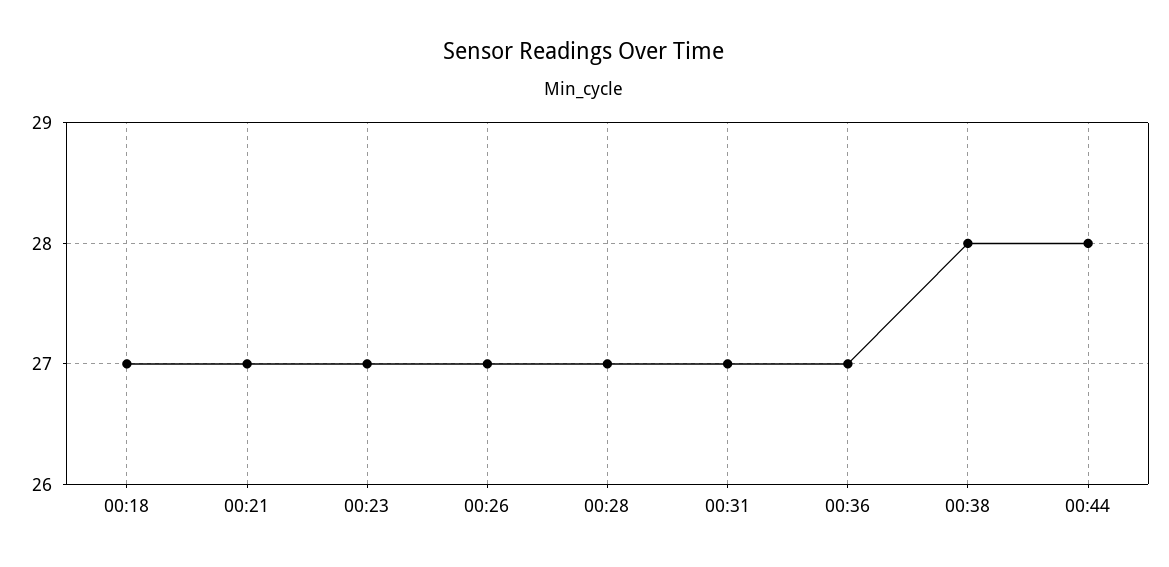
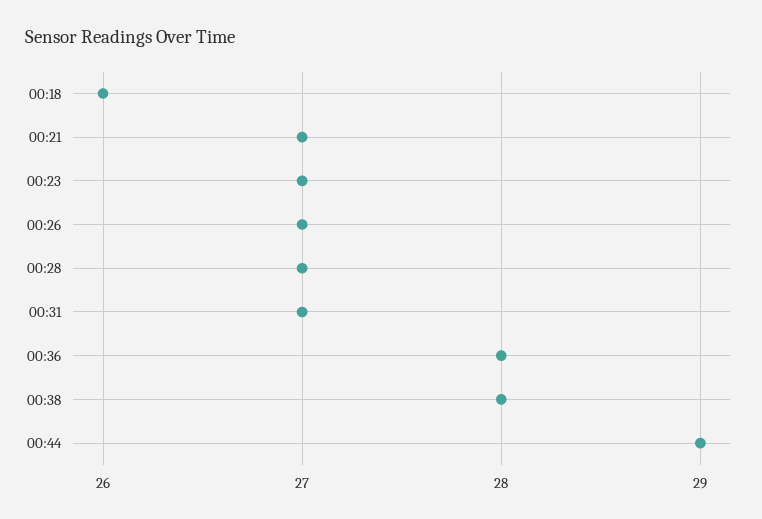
00:18: 27 -> 26
00:36: 27 -> 28
00:44: 28 -> 29

